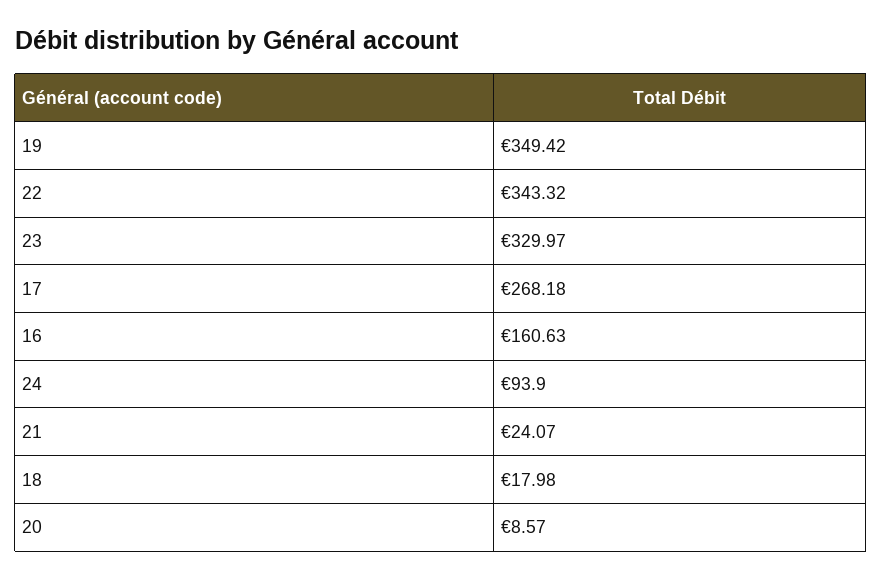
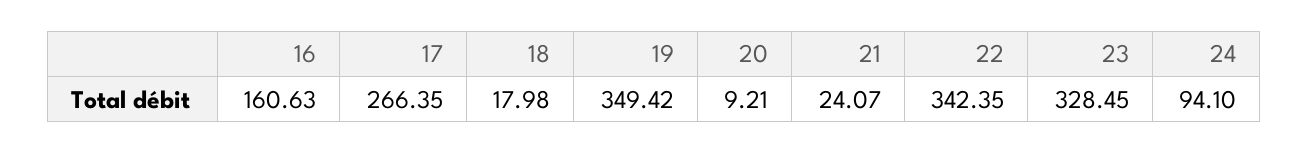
22: 343.32 -> 342.35
23: 329.97 -> 328.45
17: 268.18 -> 266.35
24: 93.9 -> 94.1
20: 8.57 -> 9.21

